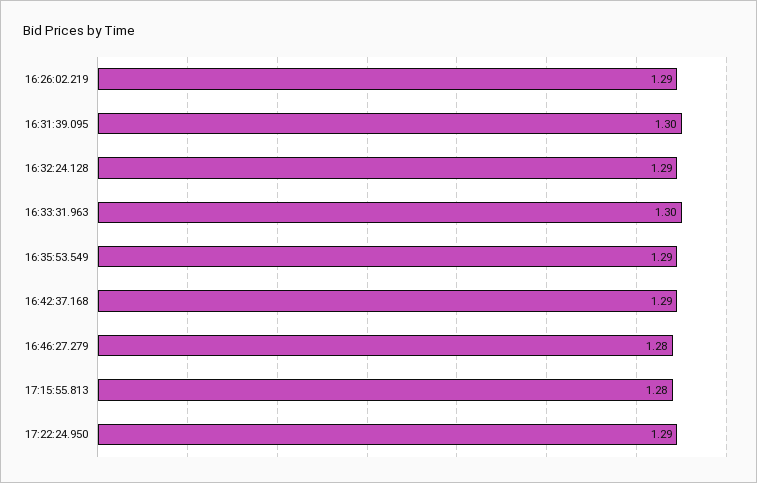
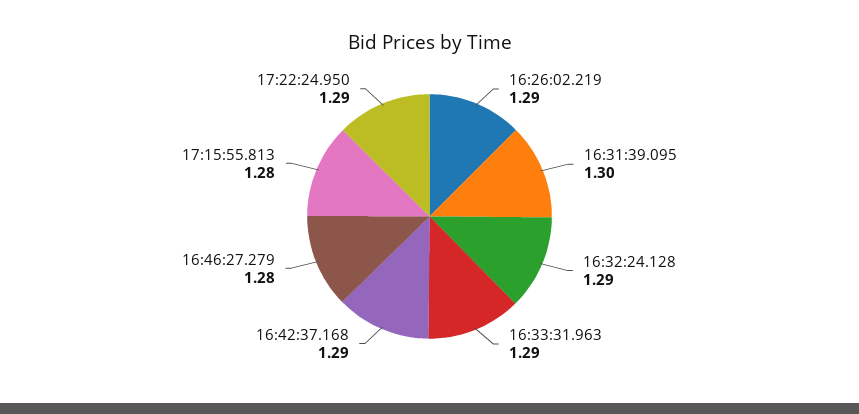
16:33:31.963: 1.3 -> 1.29
16:35:53.549: 1.29 -> none

